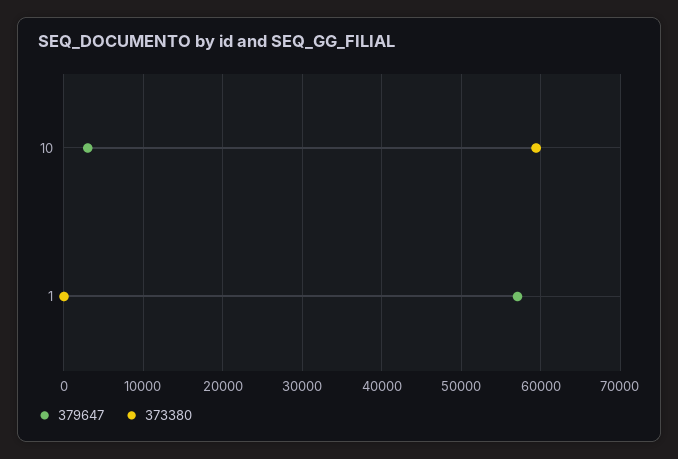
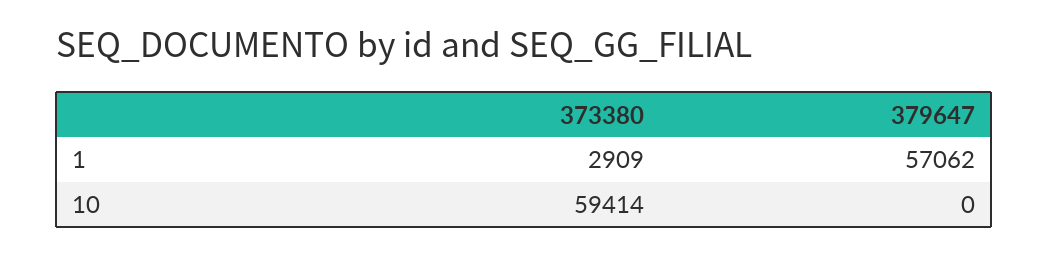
379647, 10: 3000 -> 0
373380, 1: 0 -> 2909

